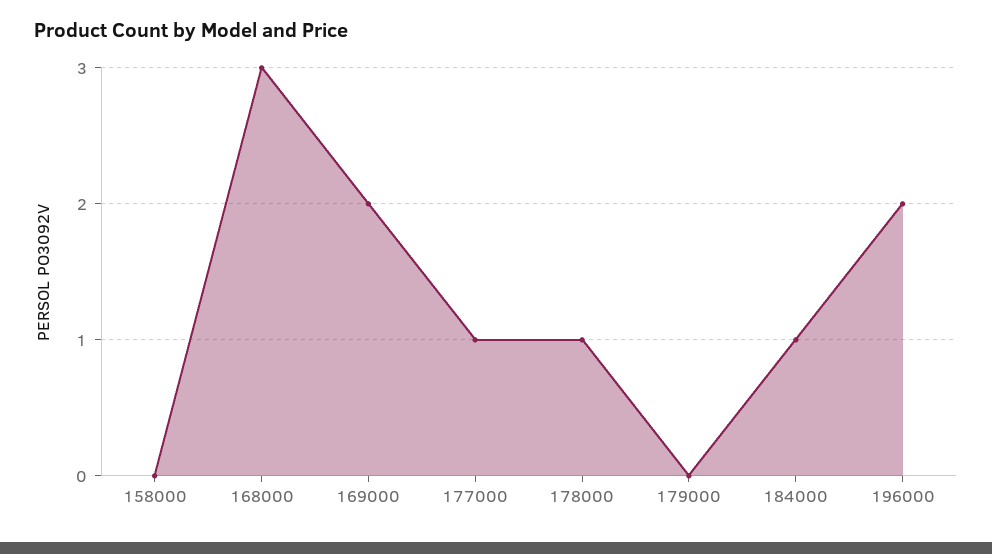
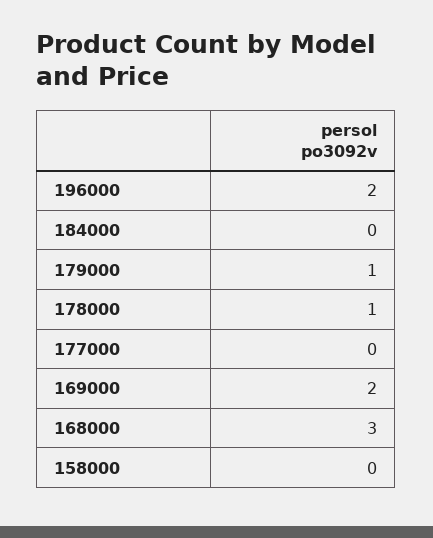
177000: 1 -> 0
179000: 0 -> 1
184000: 1 -> 0

